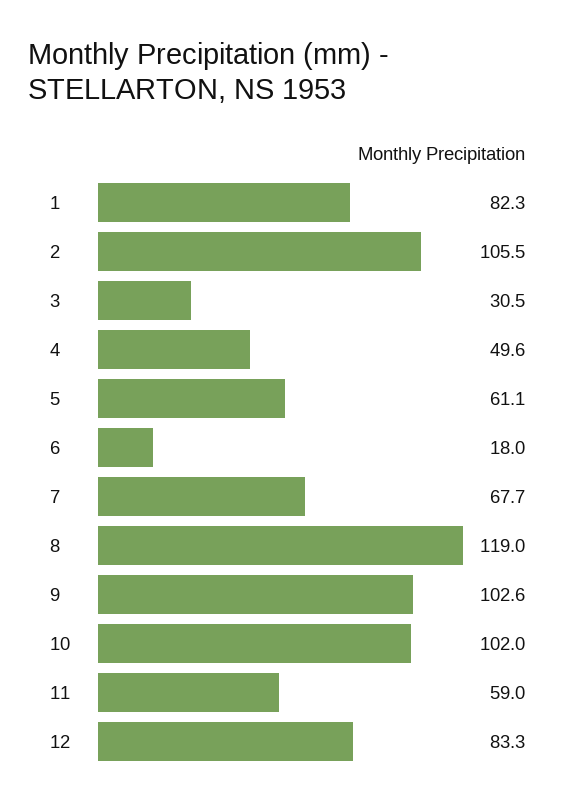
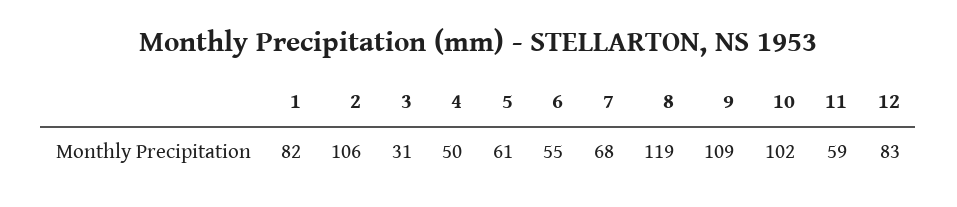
6: 18 -> 55
9: 102.6 -> 109

